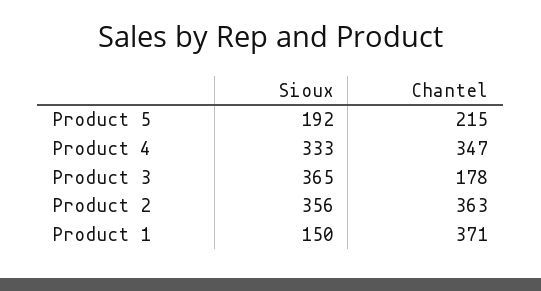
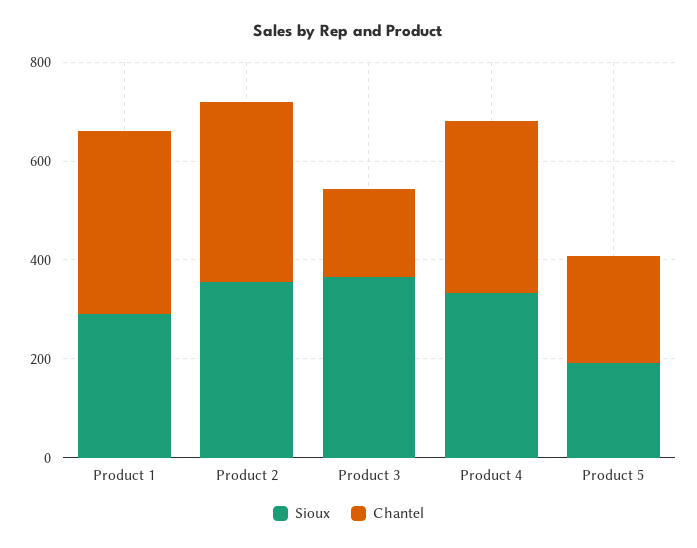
Sioux, Product 1: 150 -> 300

